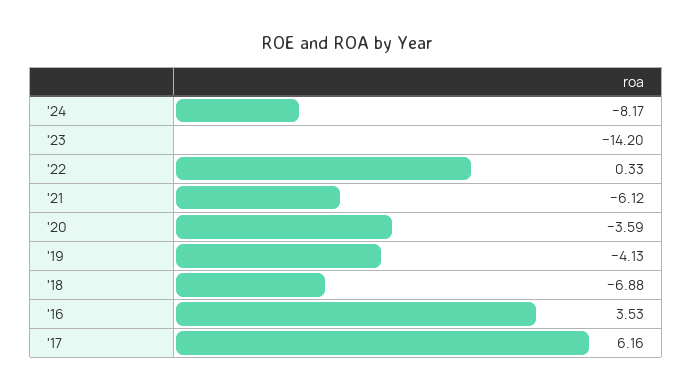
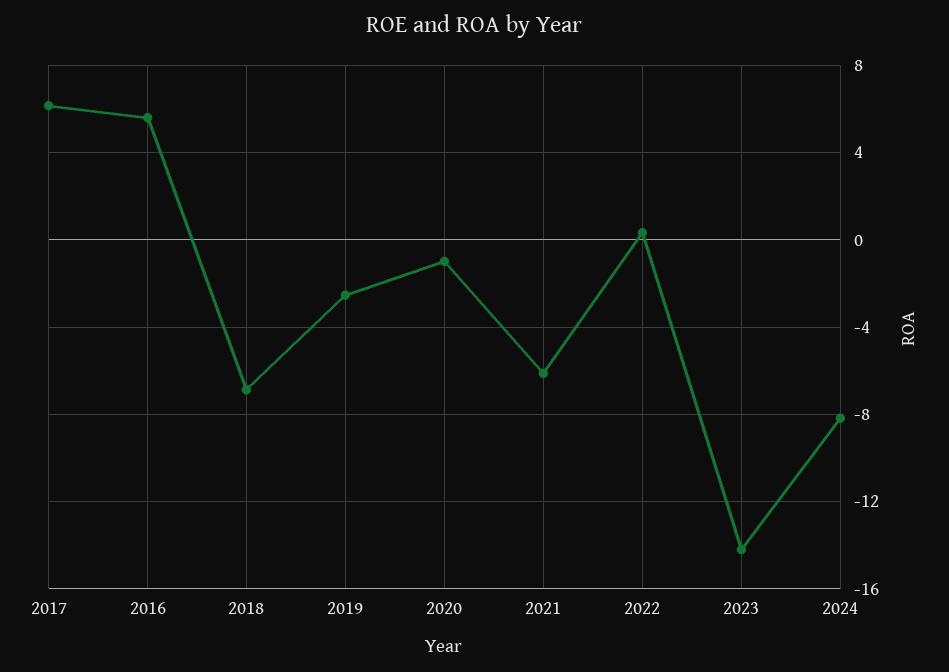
'20: -3.59 -> -1
'19: -4.13 -> -2.5
'16: 3.53 -> 5.5

